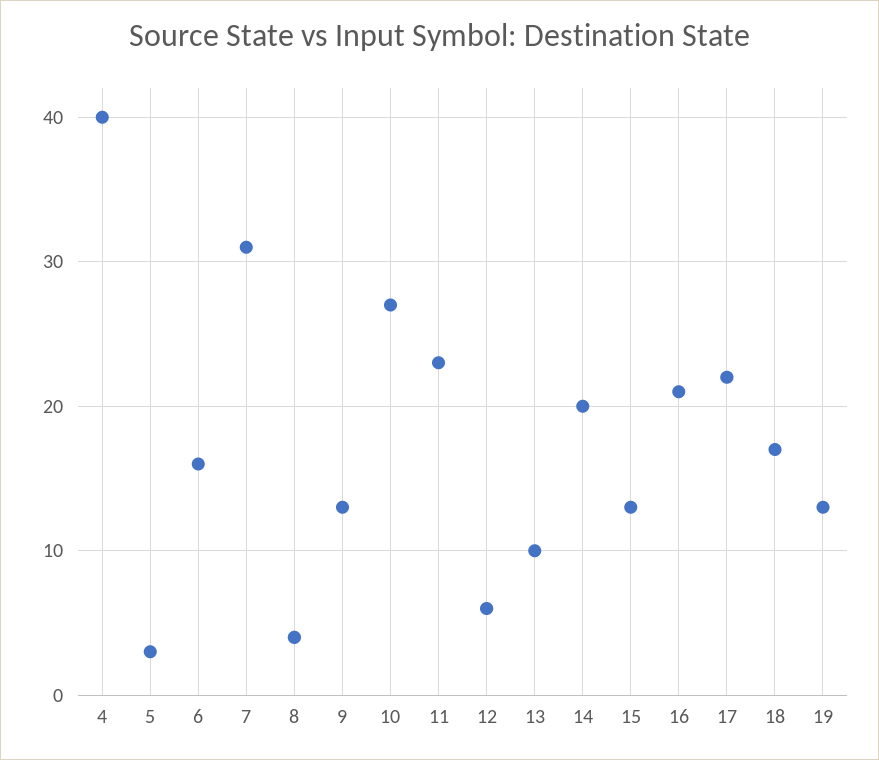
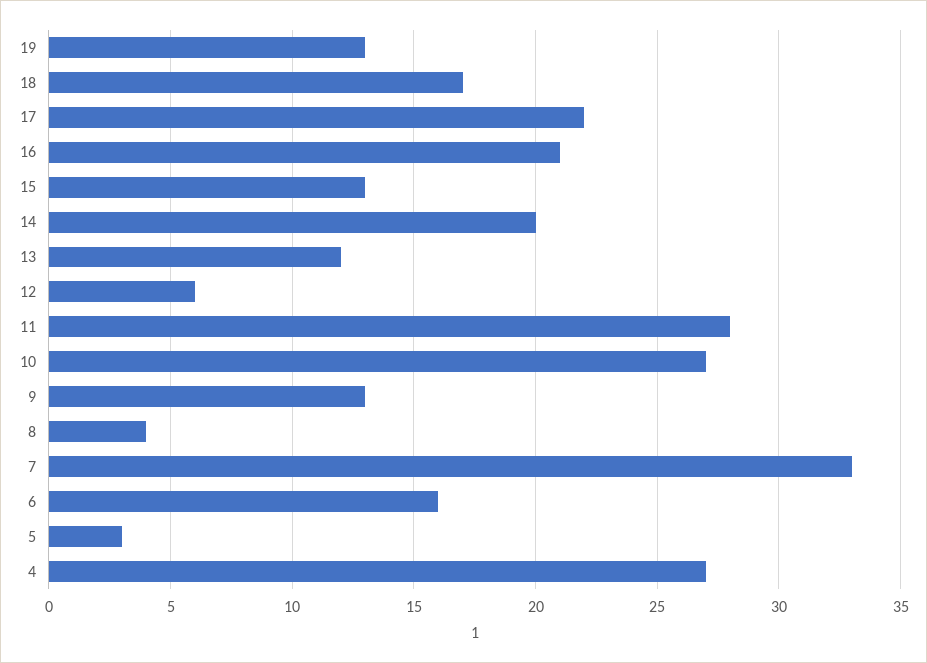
4: 40 -> 27
7: 31 -> 33
11: 23 -> 28
13: 10 -> 12

